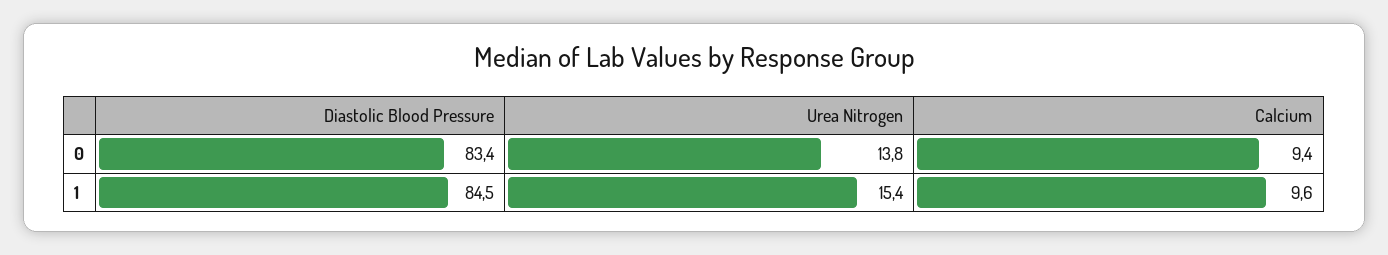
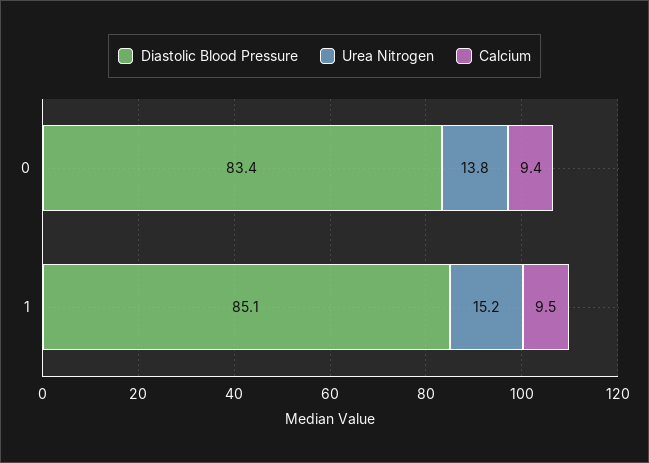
Diastolic Blood Pressure, 1: 84.5 -> 85.1
Urea Nitrogen, 1: 15.4 -> 15.2
Calcium, 1: 9.6 -> 9.5

